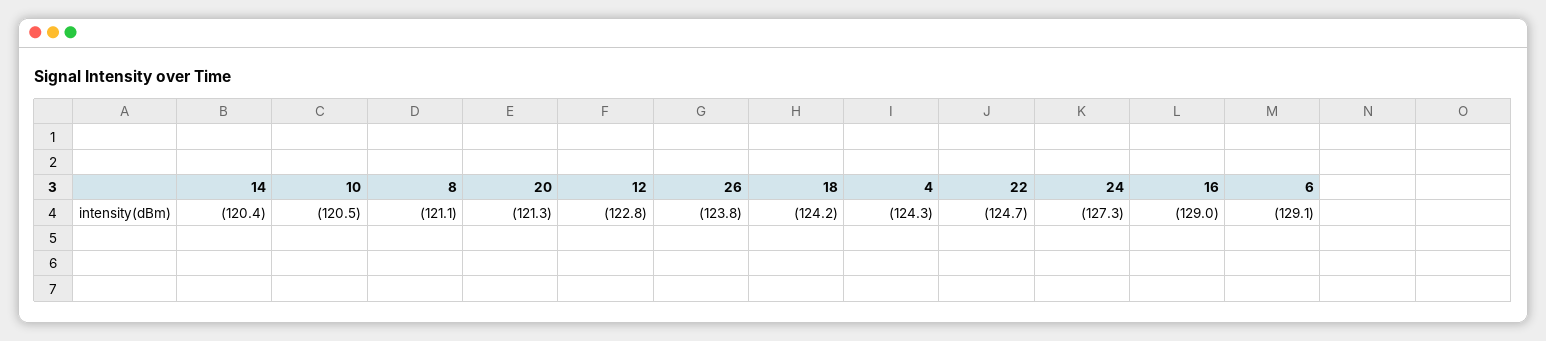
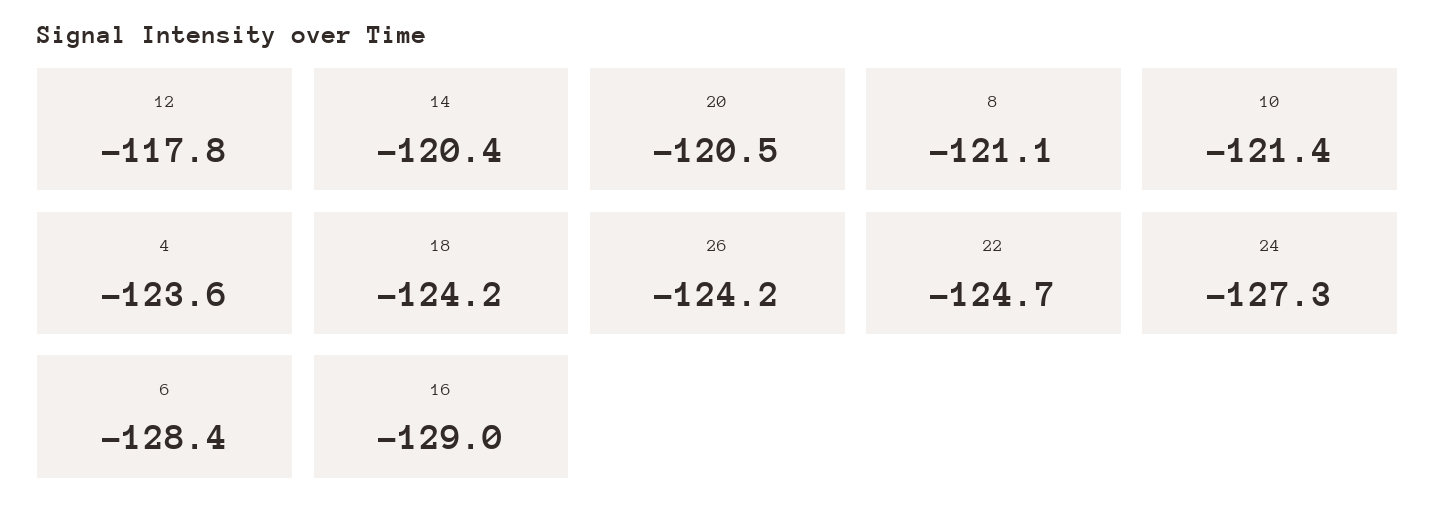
10: -120.5 -> -121.4
20: -121.3 -> -120.5
12: -122.8 -> -117.8
26: -123.8 -> -124.2
4: -124.3 -> -123.6
6: -129.1 -> -128.4

